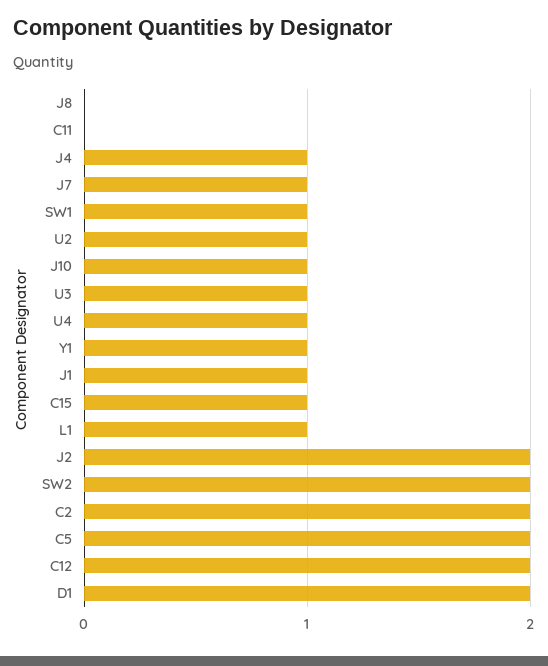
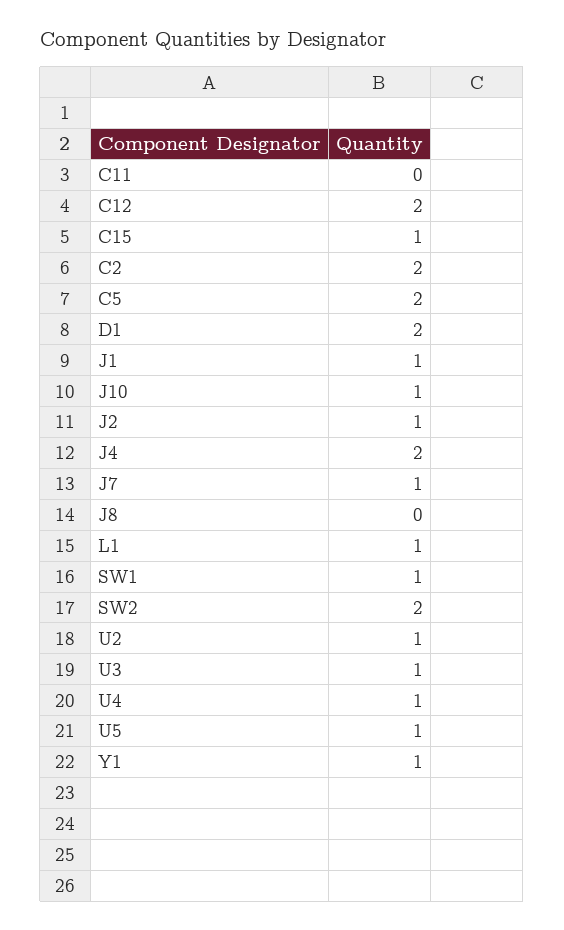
J4: 1 -> 2
J2: 2 -> 1
U5: none -> 1

